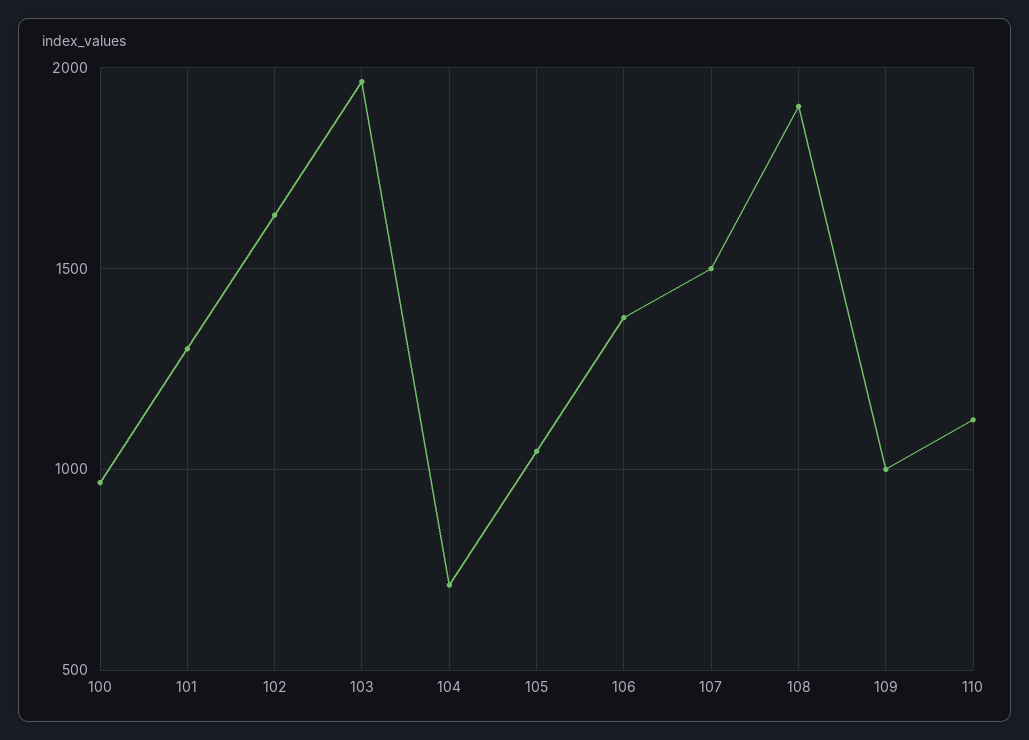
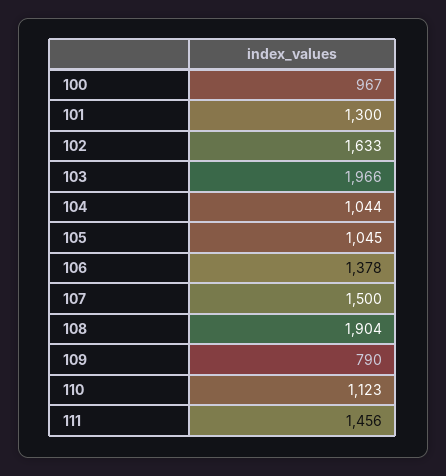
104: 700 -> 1044
109: 1000 -> 790
111: none -> 1456

